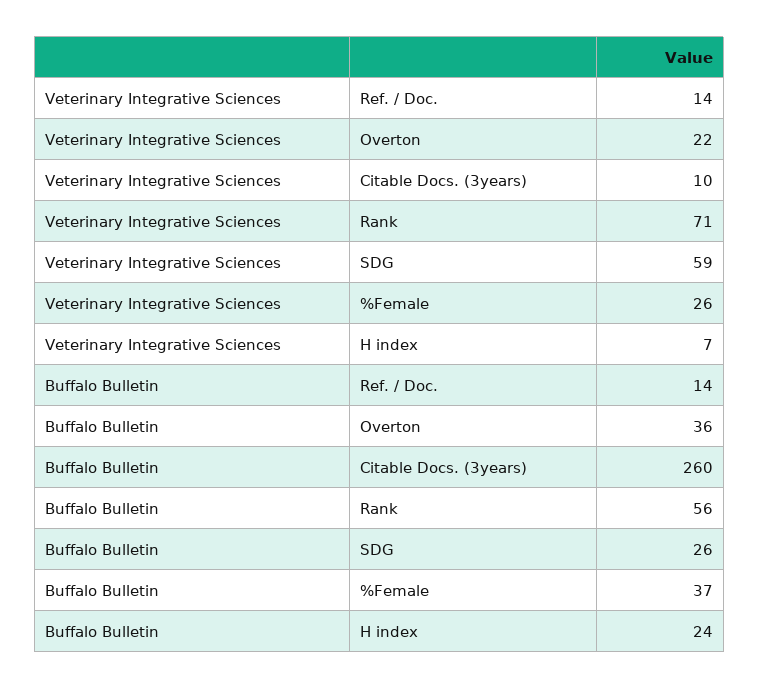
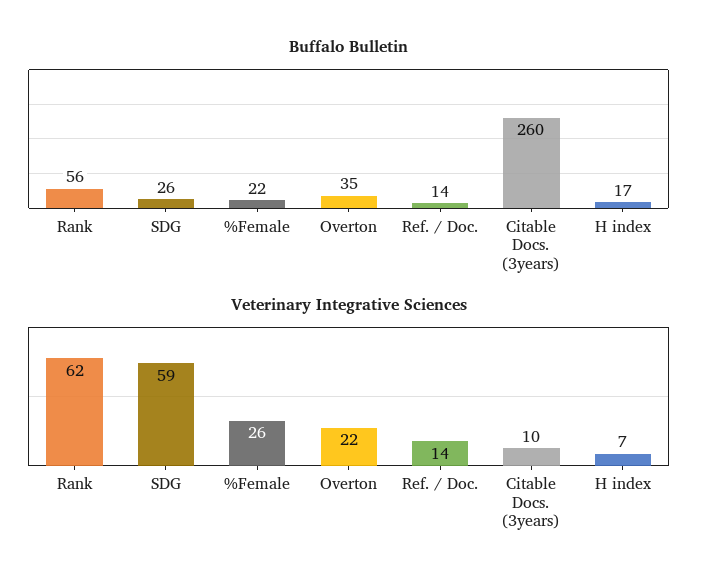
Veterinary Integrative Sciences, Rank: 71 -> 62
Buffalo Bulletin, Overton: 36 -> 35
Buffalo Bulletin, %Female: 37 -> 22
Buffalo Bulletin, H index: 24 -> 17

